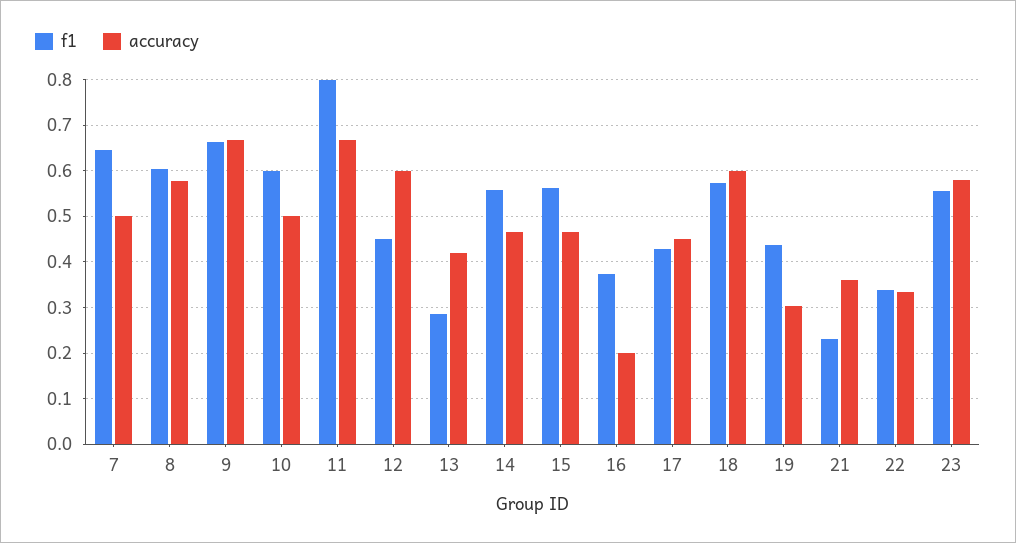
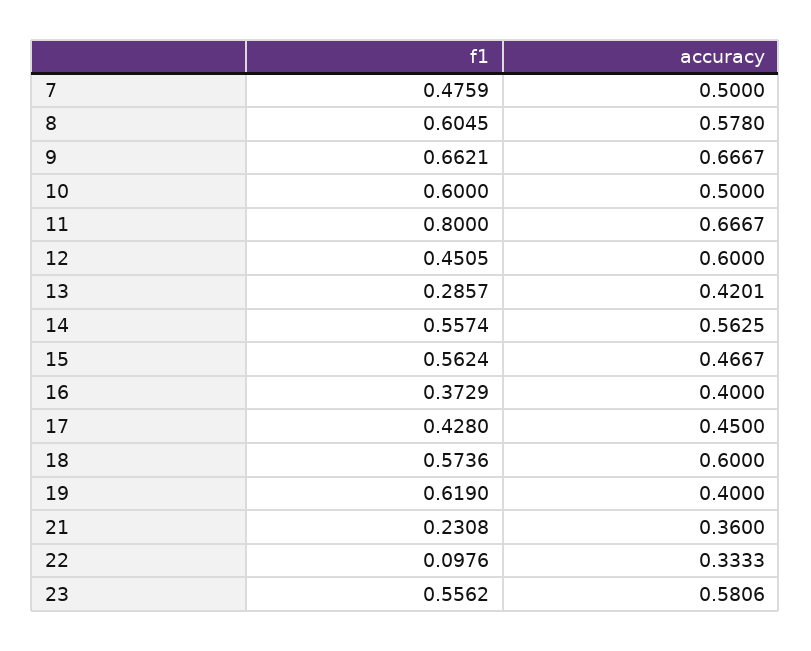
f1, 7: 0.64 -> 0.4759
accuracy, 14: 0.46 -> 0.5625
accuracy, 16: 0.2 -> 0.4
f1, 19: 0.44 -> 0.619
accuracy, 19: 0.3 -> 0.4
f1, 22: 0.34 -> 0.0976

